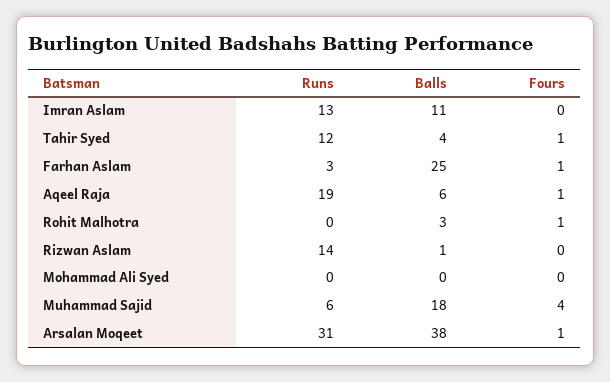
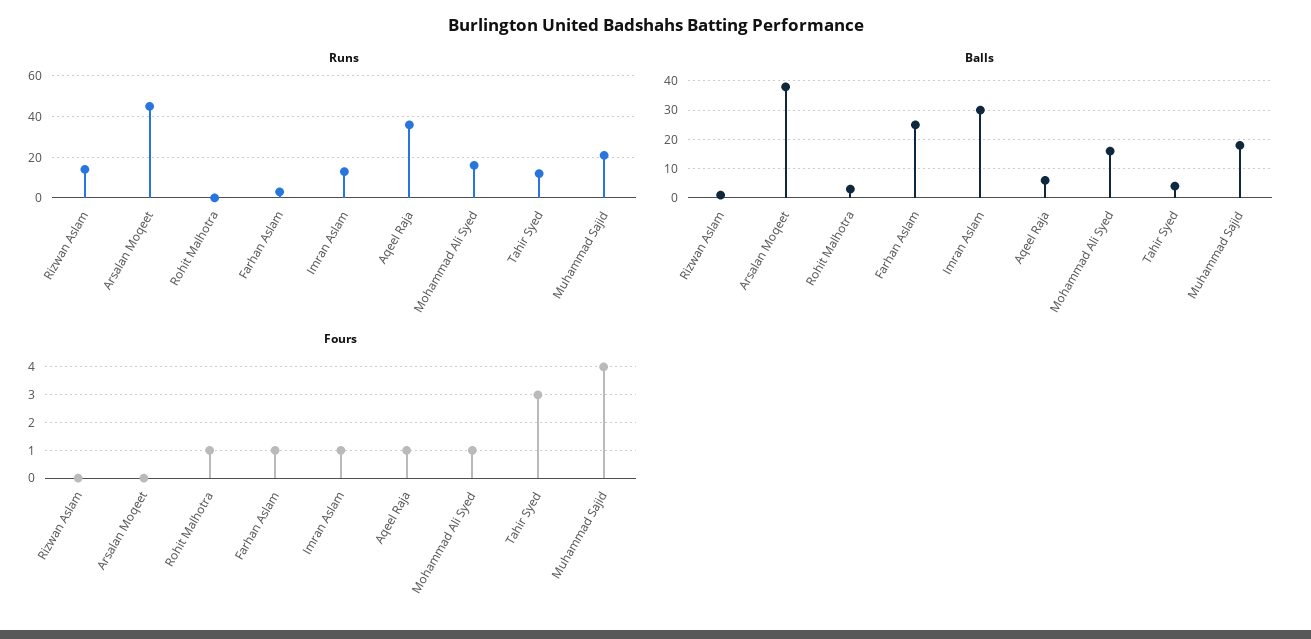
Balls, Imran Aslam: 11 -> 30
Fours, Imran Aslam: 0 -> 1
Fours, Tahir Syed: 1 -> 3
Runs, Aqeel Raja: 19 -> 35
Runs, Mohammad Ali Syed: 0 -> 15
Balls, Mohammad Ali Syed: 0 -> 15
Fours, Mohammad Ali Syed: 0 -> 1
Runs, Muhammad Sajid: 6 -> 20
Runs, Arsalan Moqeet: 31 -> 45
Fours, Arsalan Moqeet: 1 -> 0

